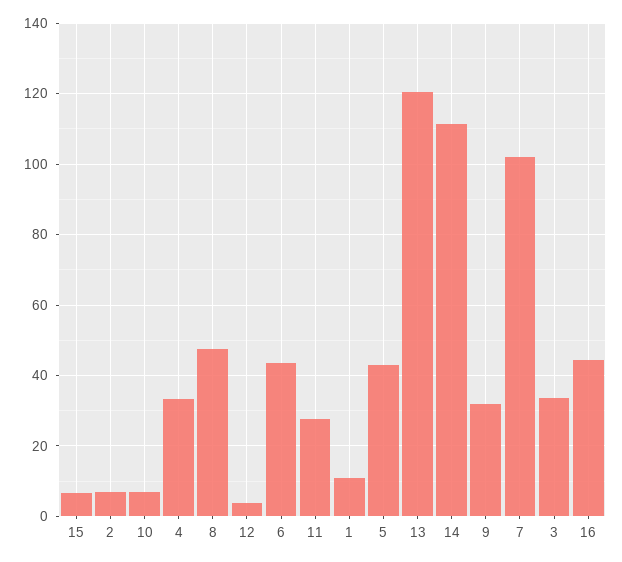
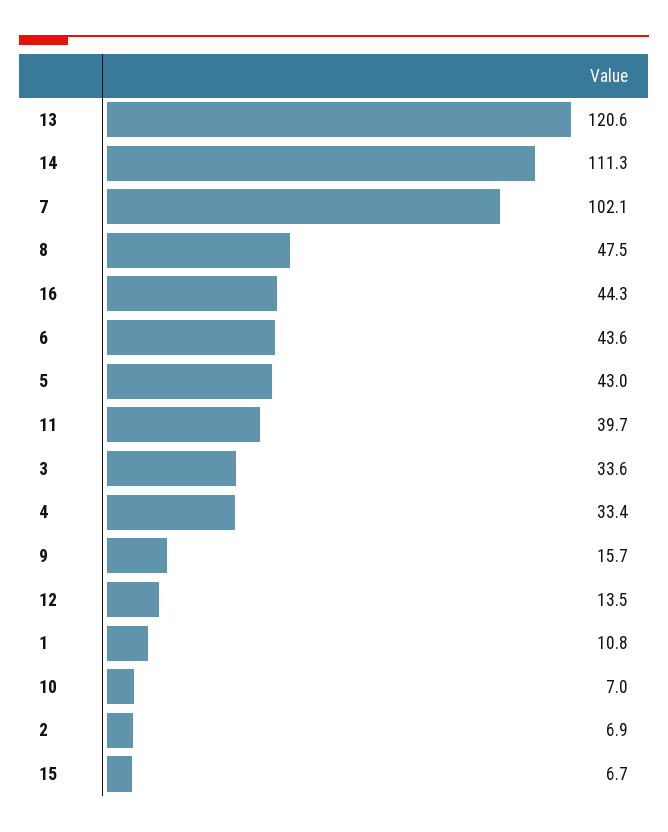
12: 4 -> 13.5
11: 28 -> 39.7
9: 32 -> 15.7

